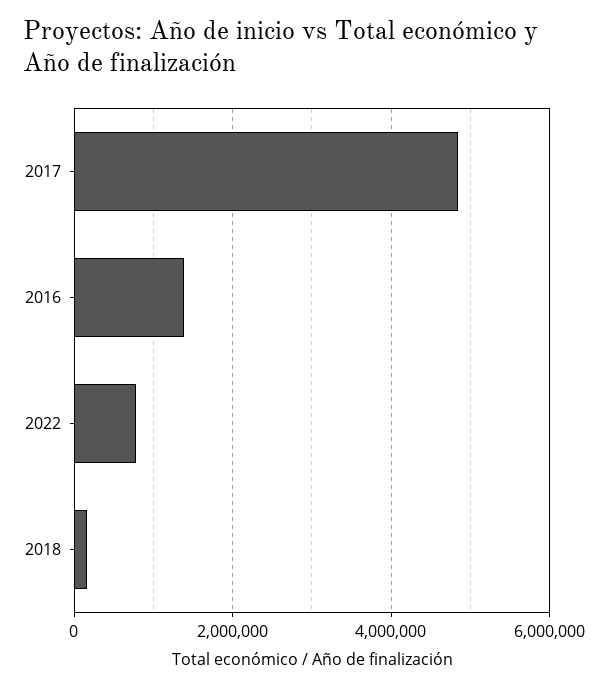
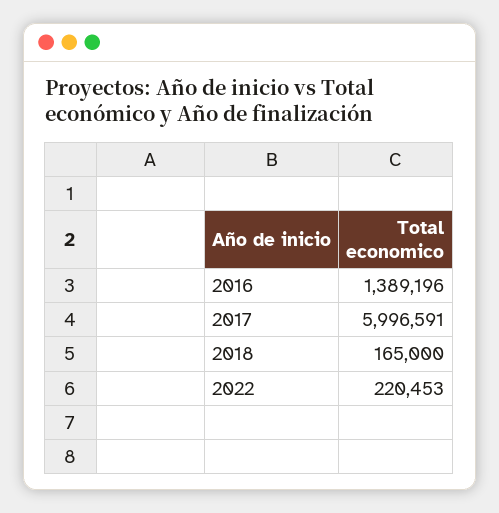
2017: 4800000 -> 5996591
2022: 800000 -> 220453

